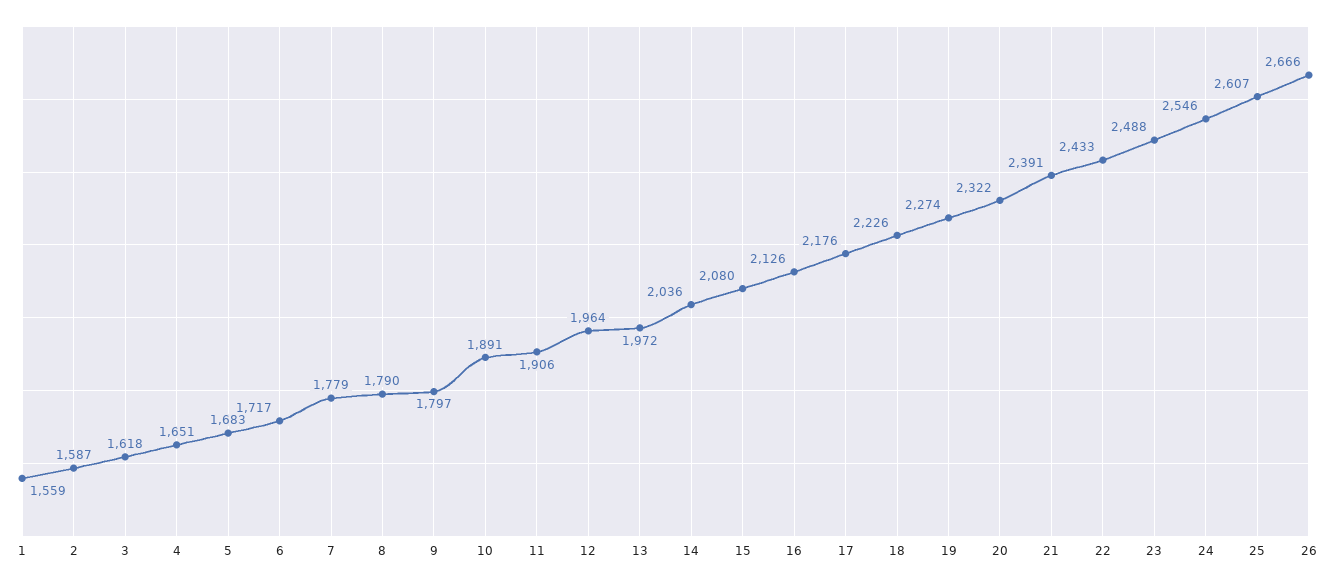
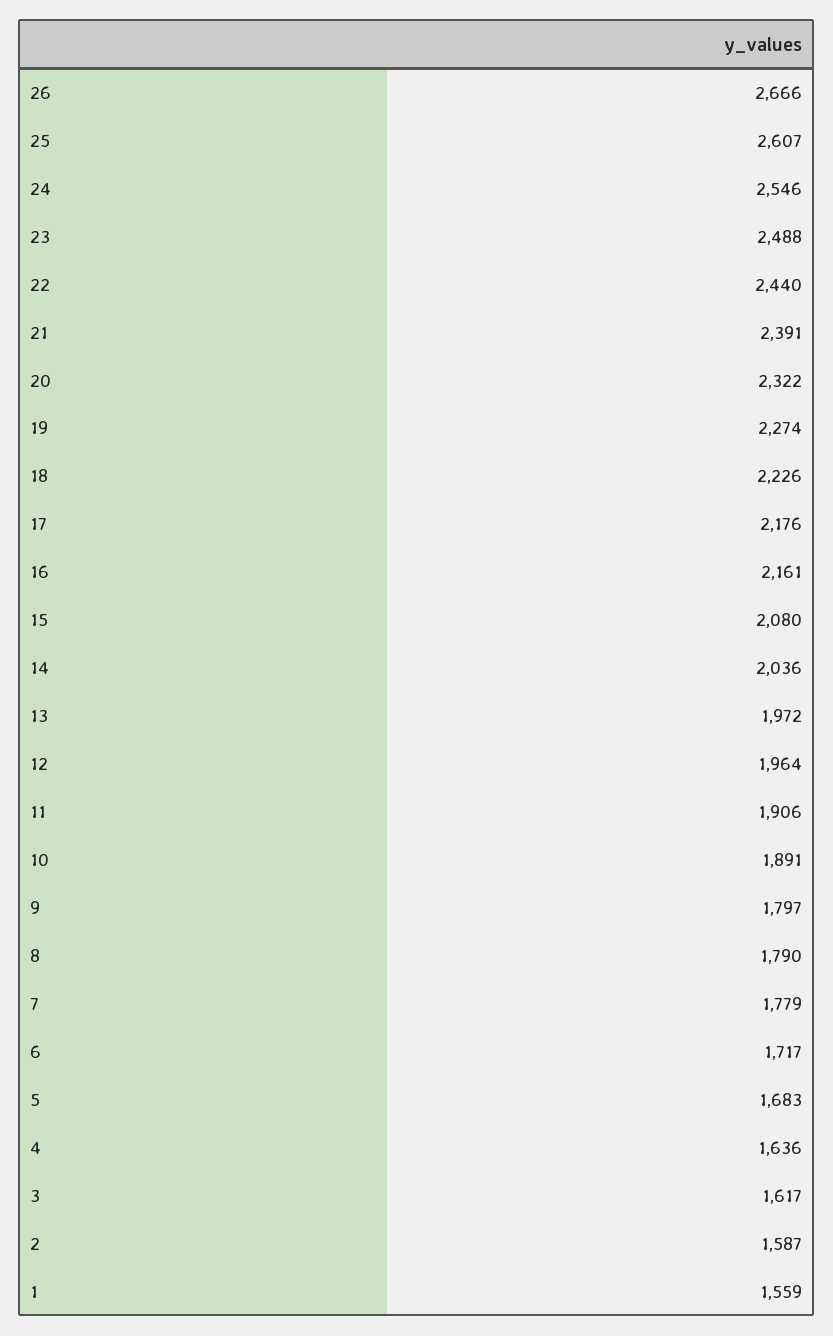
3: 1618 -> 1617
4: 1651 -> 1636
16: 2126 -> 2161
22: 2433 -> 2440

